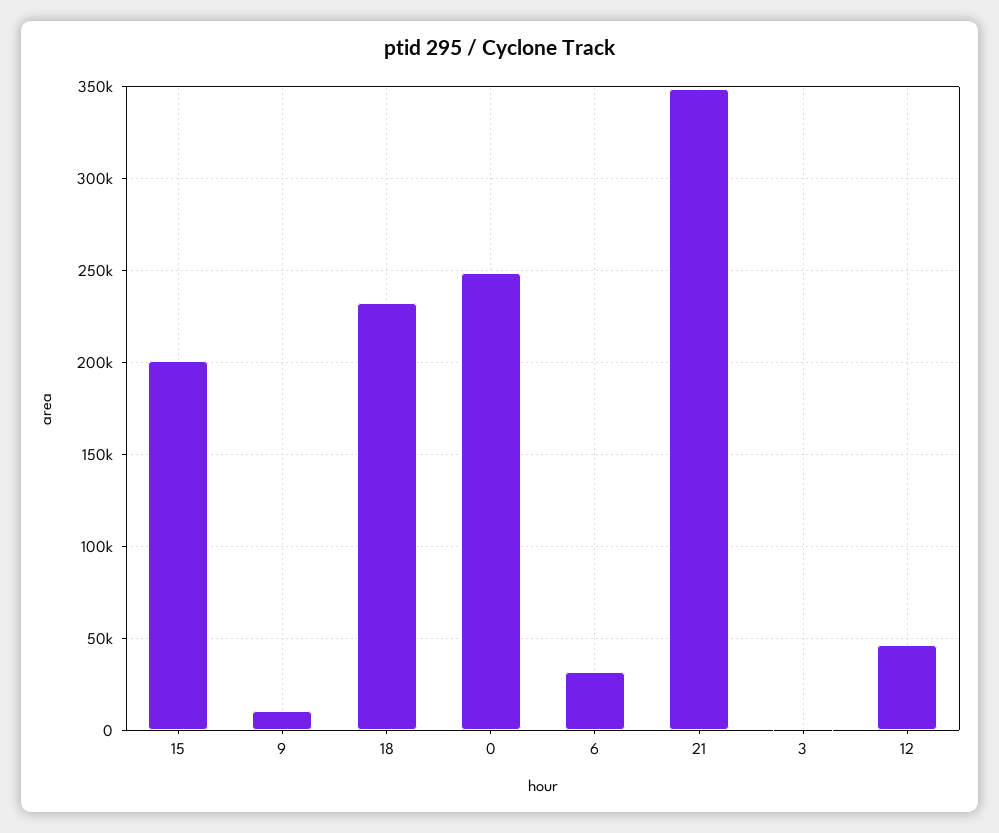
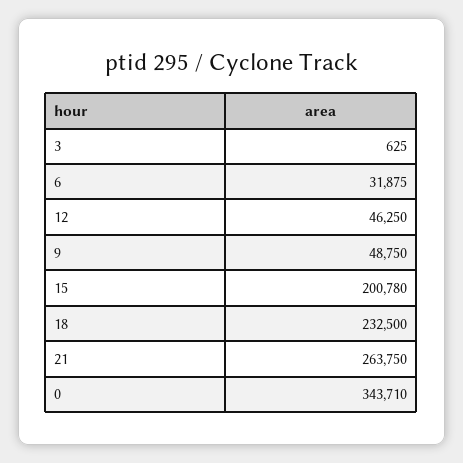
9: 10000 -> 48750
0: 250000 -> 343710
21: 350000 -> 263750

